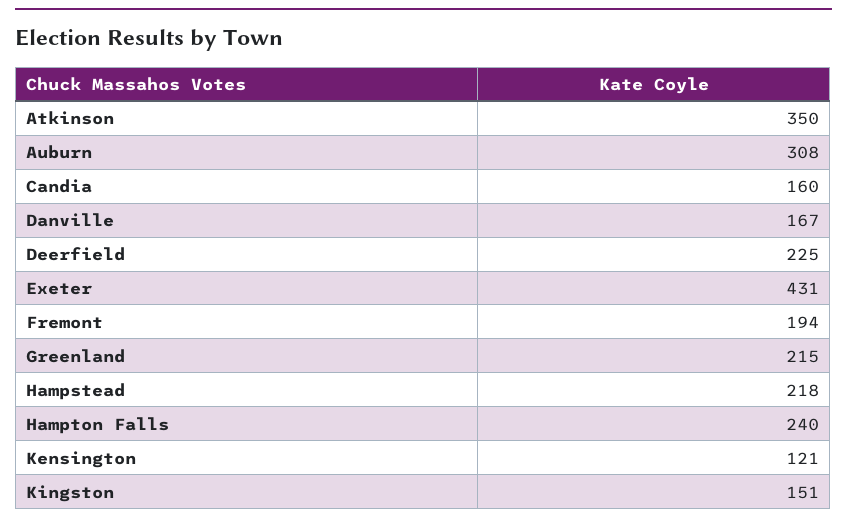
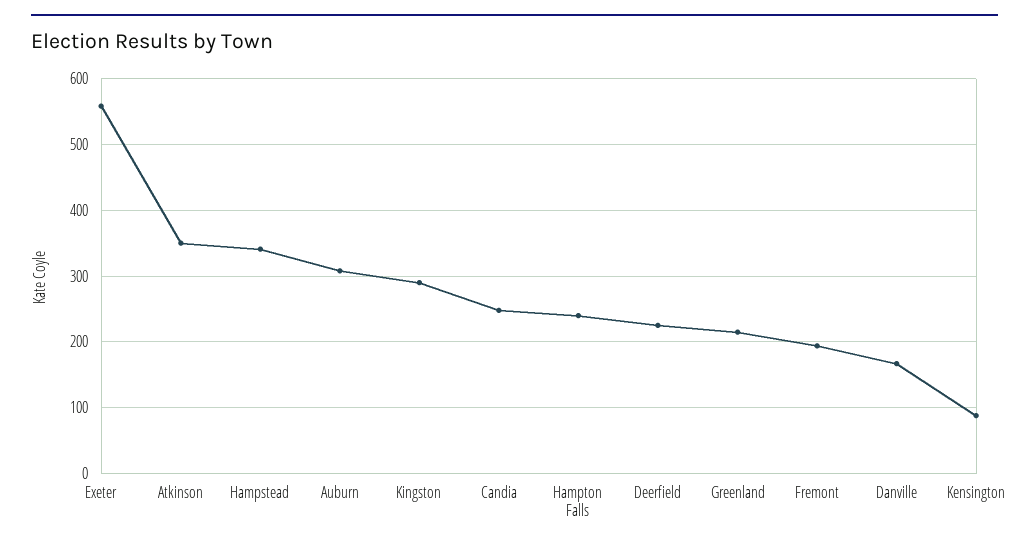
Candia: 160 -> 250
Exeter: 431 -> 560
Hampstead: 218 -> 340
Kensington: 121 -> 90
Kingston: 151 -> 290

